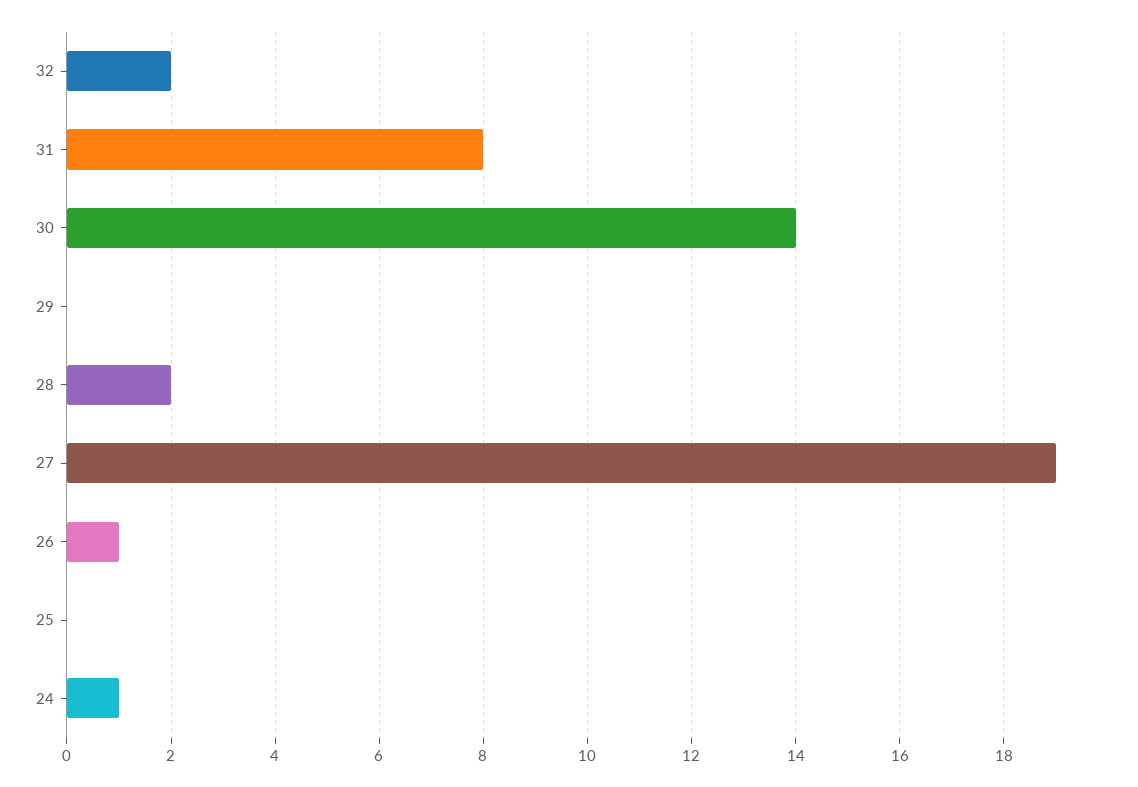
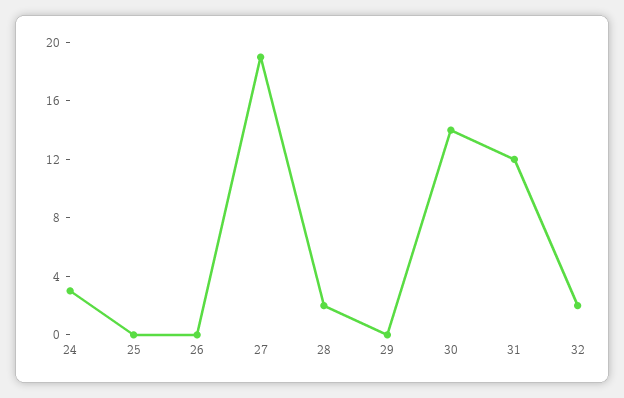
31: 8 -> 12
26: 1 -> 0
24: 1 -> 3

